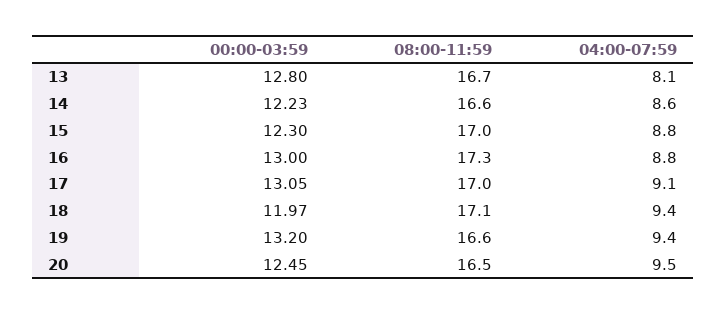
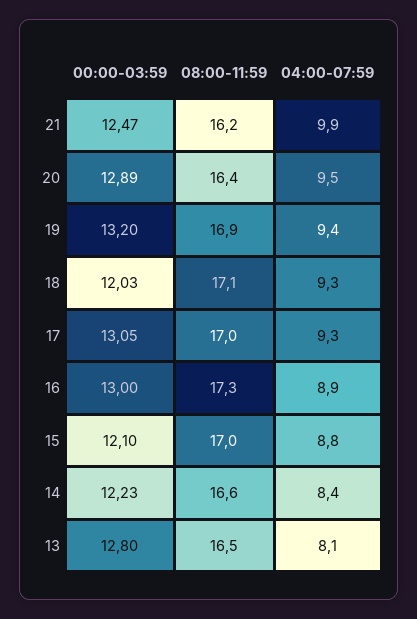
08:00-11:59, 13: 16.7 -> 16.5
04:00-07:59, 14: 8.6 -> 8.4
00:00-03:59, 15: 12.3 -> 12.1
04:00-07:59, 16: 8.8 -> 8.9
04:00-07:59, 17: 9.1 -> 9.3
00:00-03:59, 18: 11.97 -> 12.03
04:00-07:59, 18: 9.4 -> 9.3
08:00-11:59, 19: 16.6 -> 16.9
00:00-03:59, 20: 12.45 -> 12.89
08:00-11:59, 20: 16.5 -> 16.4
00:00-03:59, 21: none -> 12.47
08:00-11:59, 21: none -> 16.2
04:00-07:59, 21: none -> 9.9

